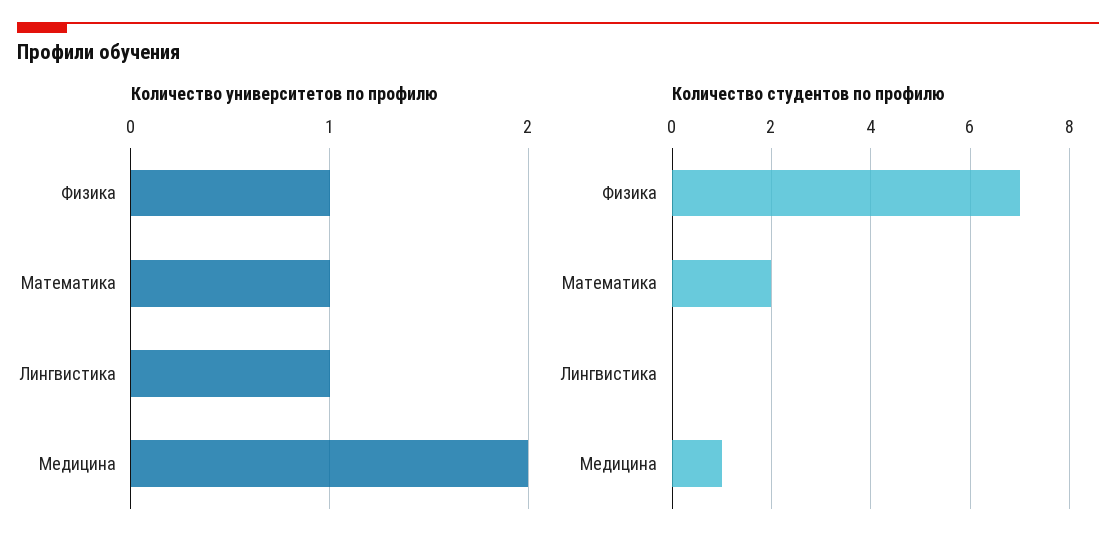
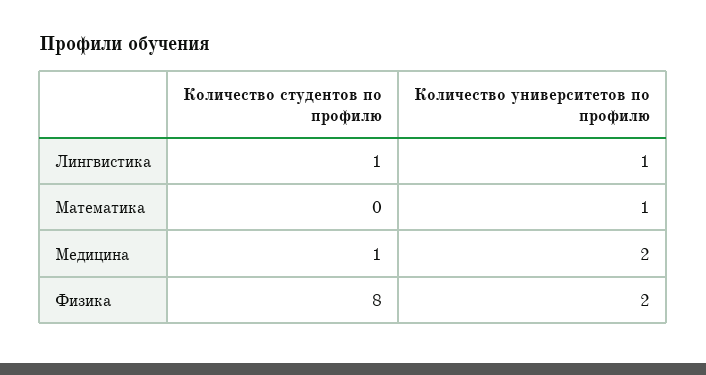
Количество университетов по профилю, Физика: 1 -> 2
Количество студентов по профилю, Физика: 7 -> 8
Количество студентов по профилю, Математика: 2 -> 0
Количество студентов по профилю, Лингвистика: 0 -> 1

